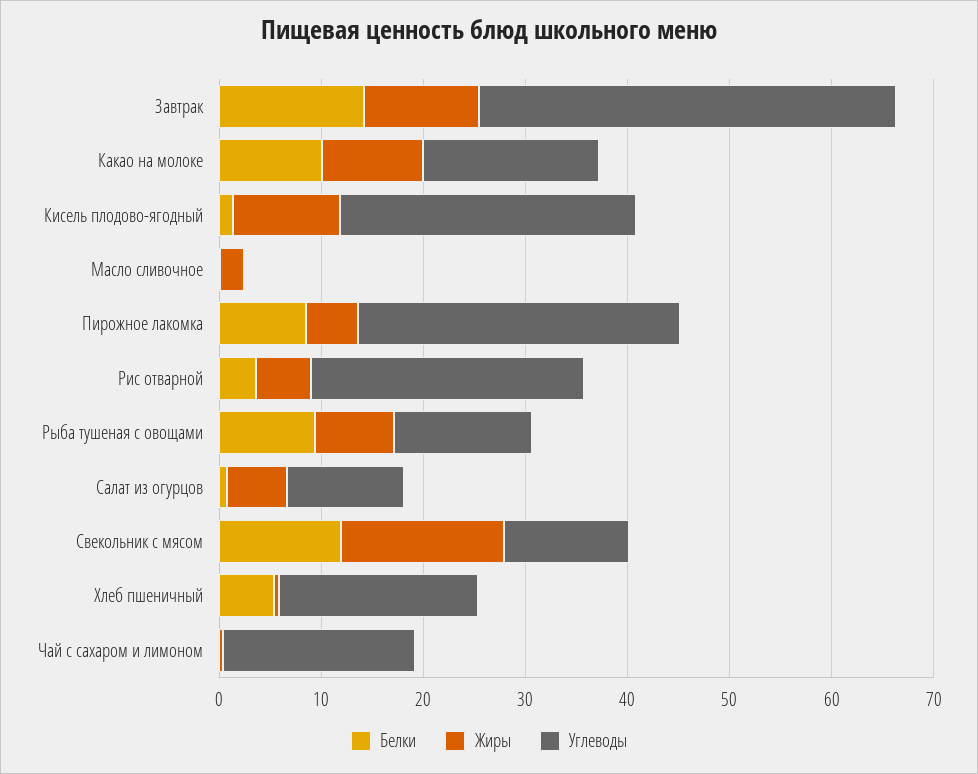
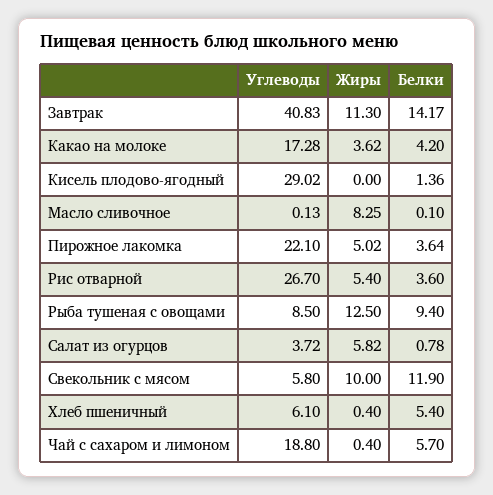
Белки, Какао на молоке: 10 -> 4.2
Жиры, Какао на молоке: 10 -> 3.62
Жиры, Кисель плодово-ягодный: 10 -> 0
Жиры, Масло сливочное: 2 -> 8.25
Белки, Пирожное лакомка: 8 -> 3.64
Углеводы, Пирожное лакомка: 32 -> 22.1
Жиры, Рыба тушеная с овощами: 8 -> 12.5
Углеводы, Рыба тушеная с овощами: 14 -> 8.5
Углеводы, Салат из огурцов: 12 -> 3.72
Жиры, Свекольник с мясом: 16 -> 10
Углеводы, Свекольник с мясом: 12 -> 5.8
Углеводы, Хлеб пшеничный: 20 -> 6.1
Белки, Чай с сахаром и лимоном: 0 -> 5.7

